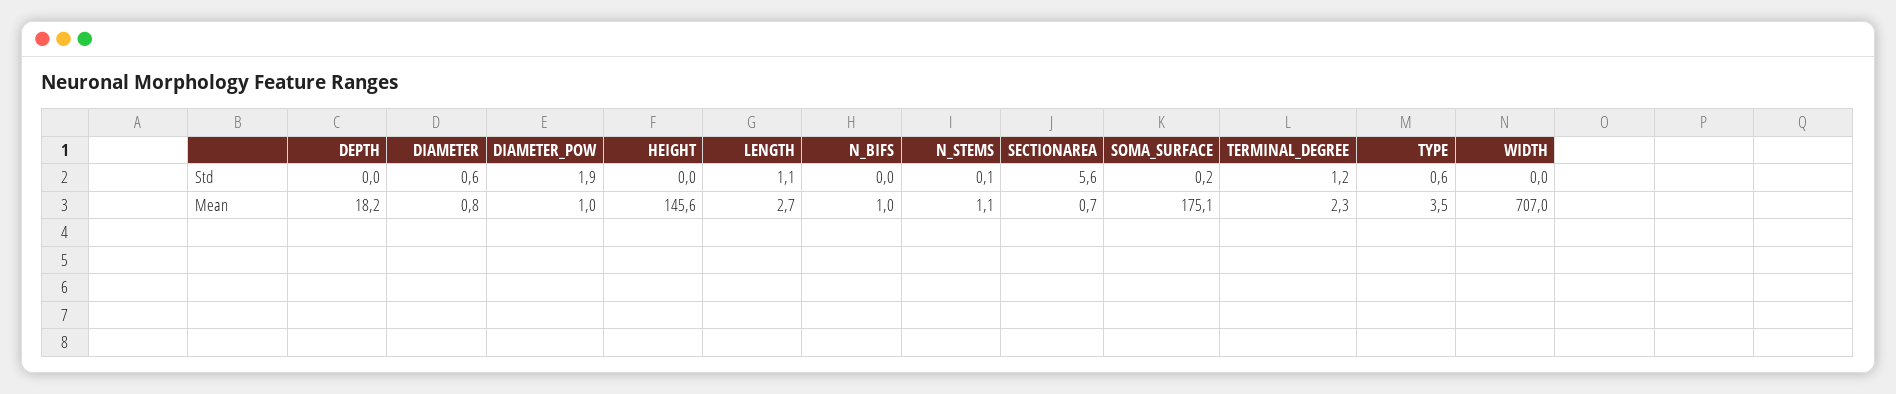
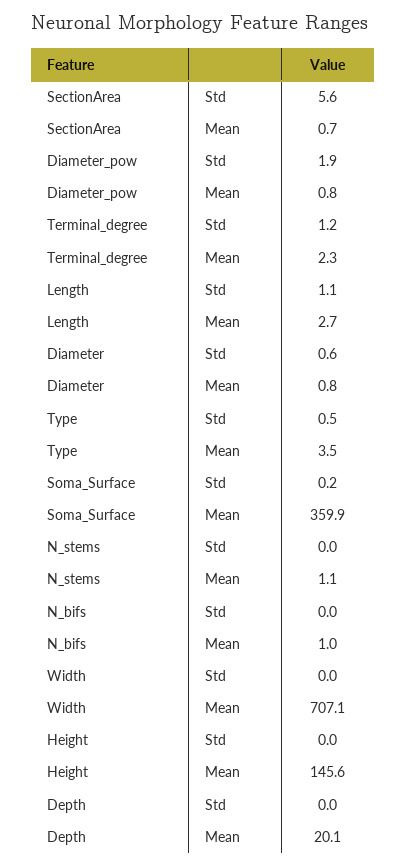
N_STEMS, Std: 0.1 -> 0
TYPE, Std: 0.6 -> 0.5
DEPTH, Mean: 18.2 -> 20.1
DIAMETER_POW, Mean: 1 -> 0.8
SOMA_SURFACE, Mean: 175.1 -> 359.9
WIDTH, Mean: 707 -> 707.1

